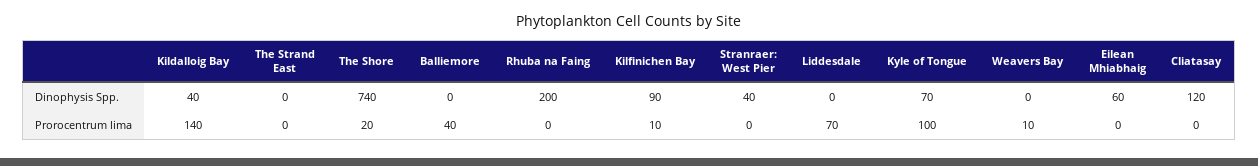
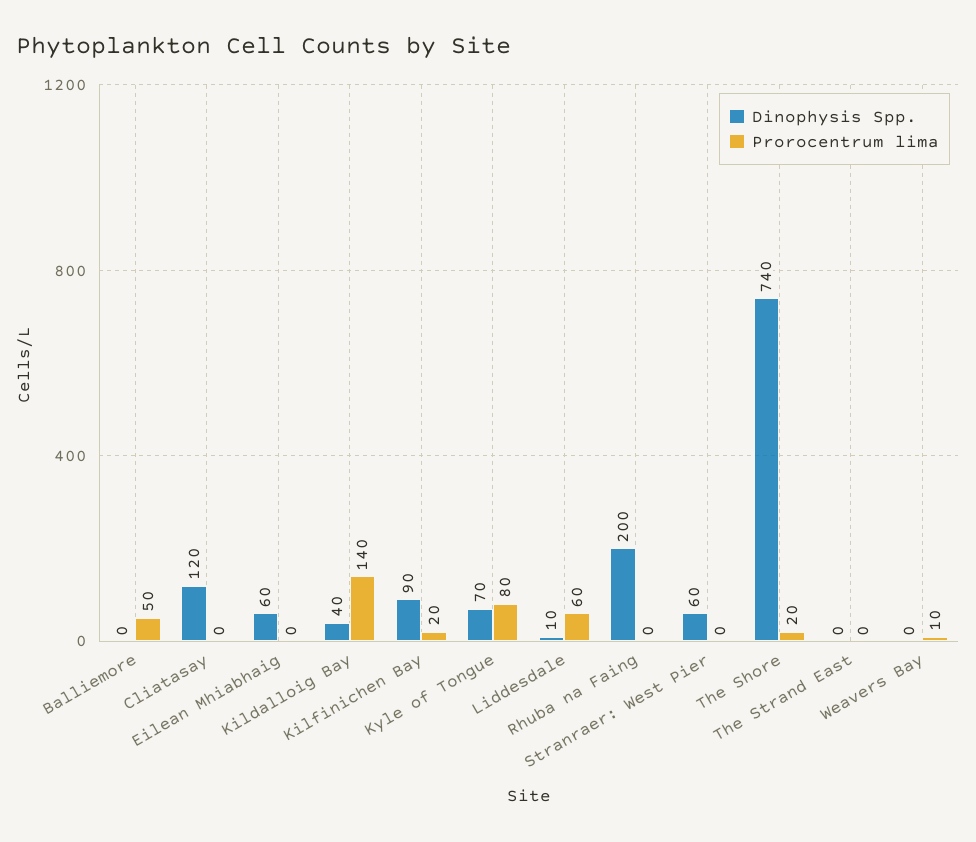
Dinophysis Spp., Stranraer: West Pier: 40 -> 60
Dinophysis Spp., Liddesdale: 0 -> 10
Prorocentrum lima, Balliemore: 40 -> 50
Prorocentrum lima, Kilfinichen Bay: 10 -> 20
Prorocentrum lima, Liddesdale: 70 -> 60
Prorocentrum lima, Kyle of Tongue: 100 -> 80

